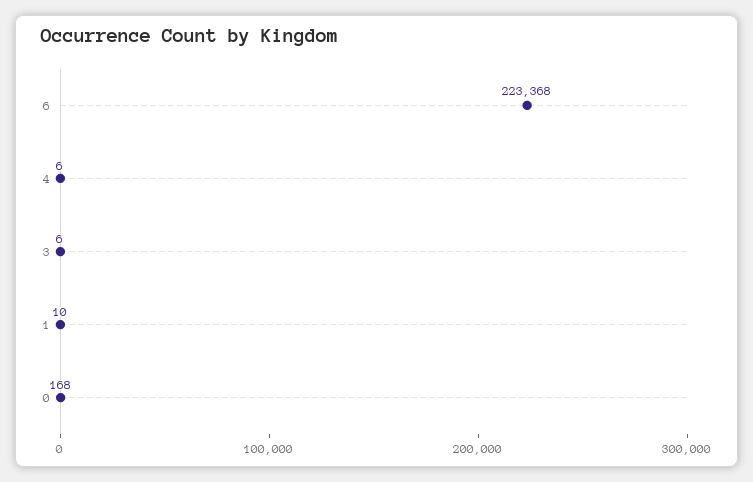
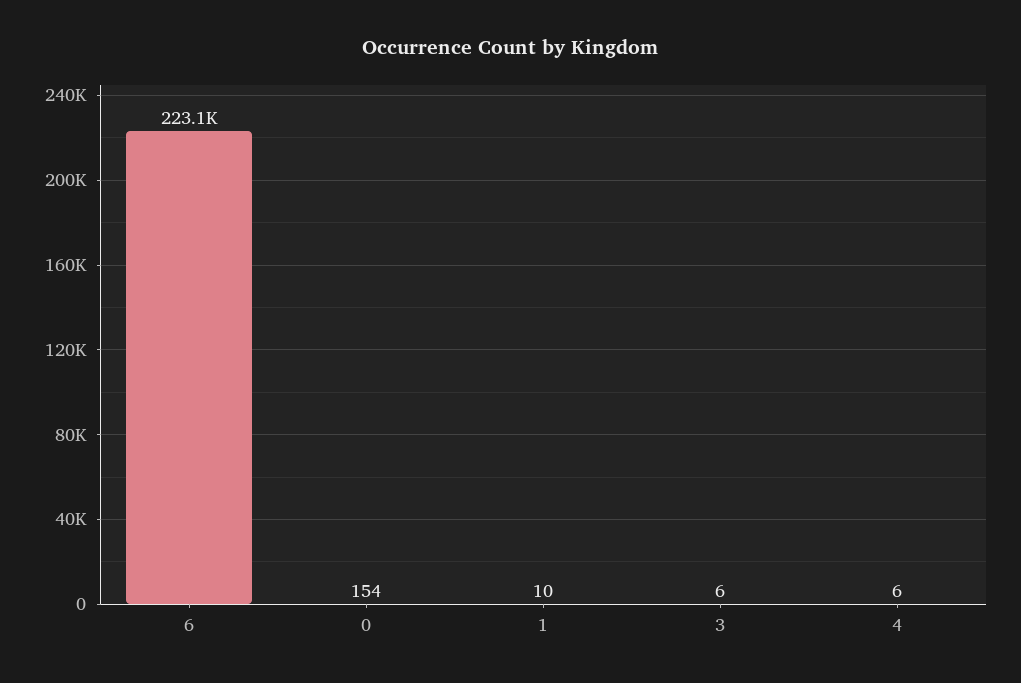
6: 223368 -> 223100
0: 168 -> 154

